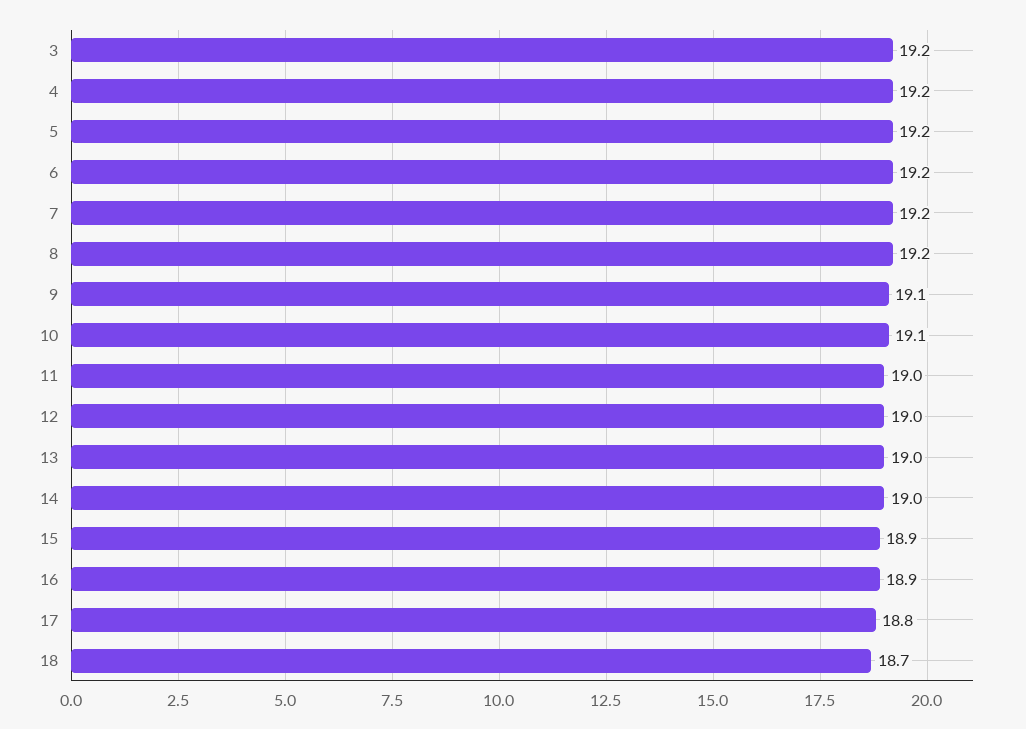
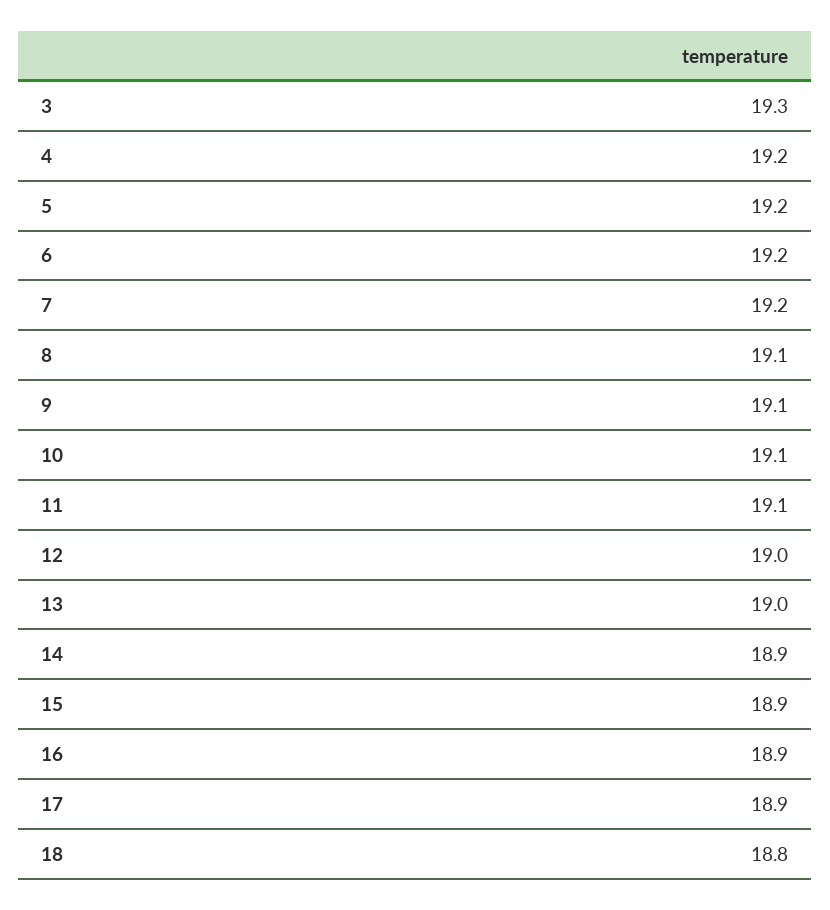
3: 19.2 -> 19.3
8: 19.2 -> 19.1
11: 19 -> 19.1
14: 19 -> 18.9
17: 18.8 -> 18.9
18: 18.7 -> 18.8

